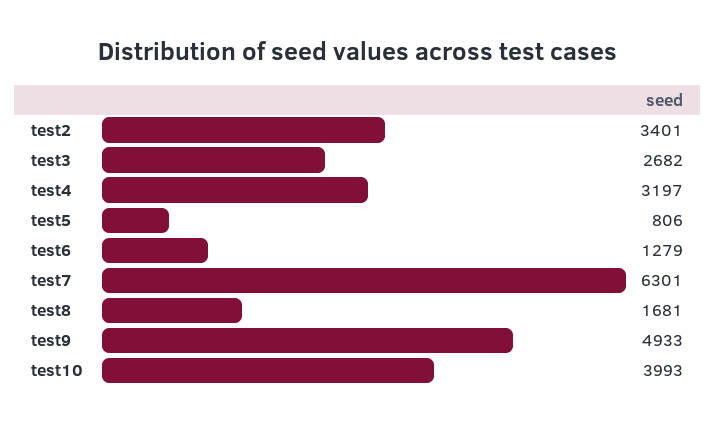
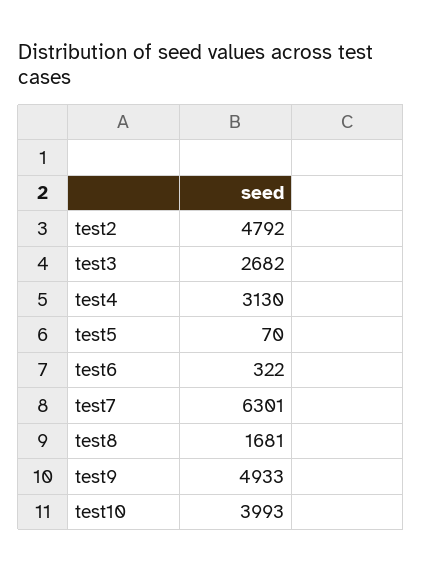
test2: 3401 -> 4792
test4: 3197 -> 3130
test5: 806 -> 70
test6: 1279 -> 322

